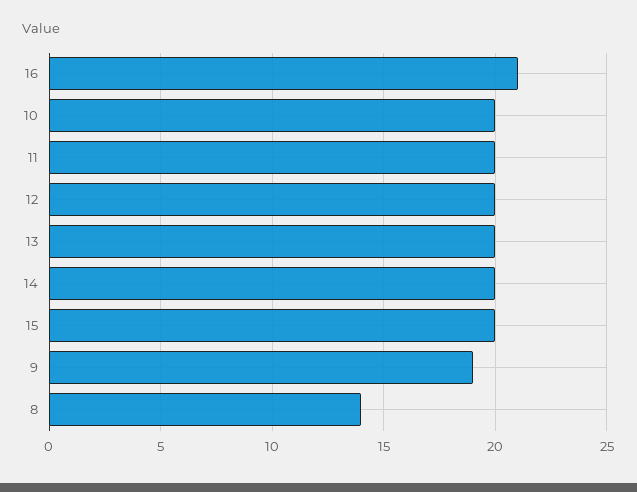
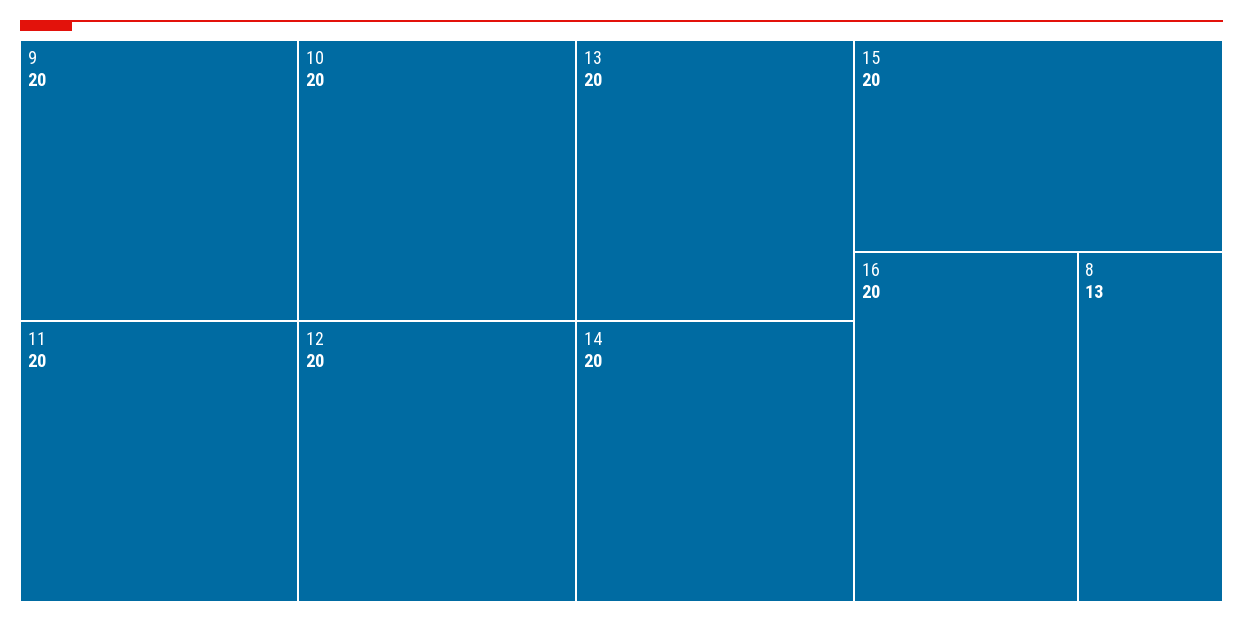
16: 21 -> 20
9: 19 -> 20
8: 14 -> 13

